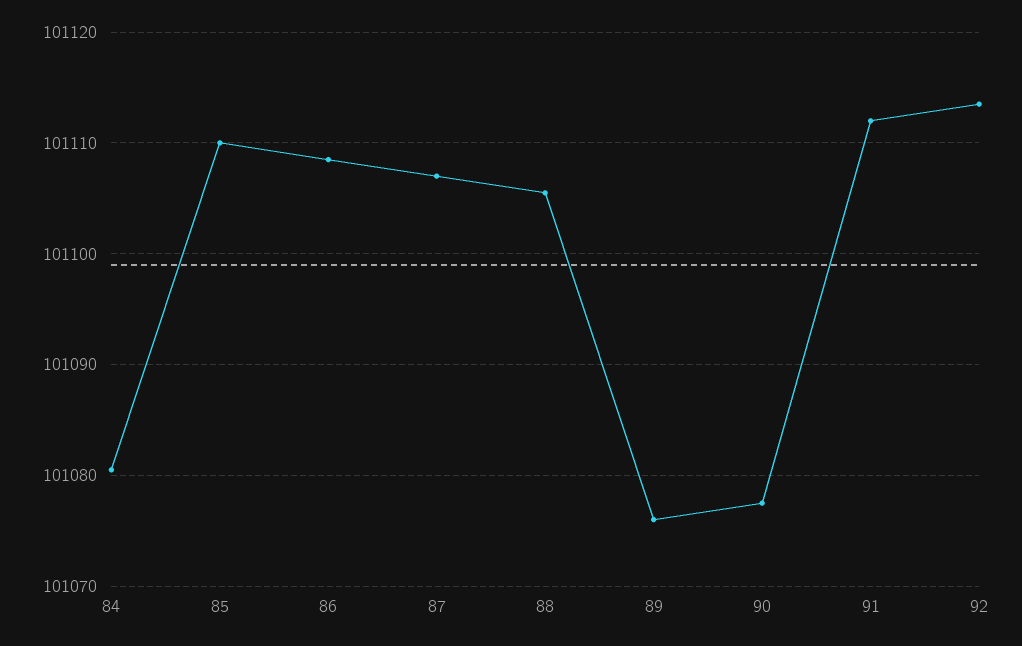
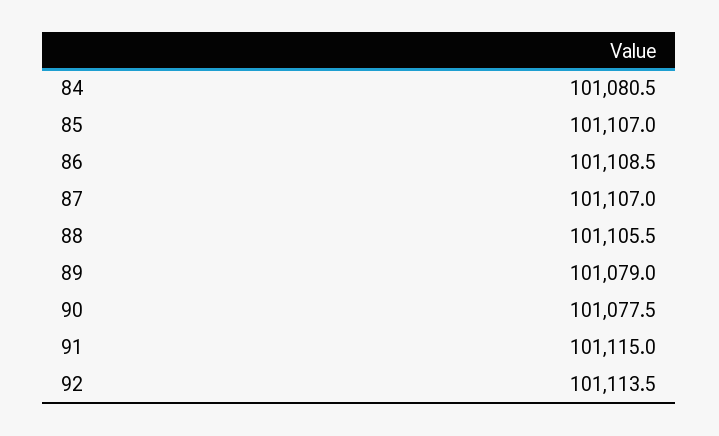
85: 101110 -> 101107
89: 101076 -> 101079
91: 101112 -> 101115

